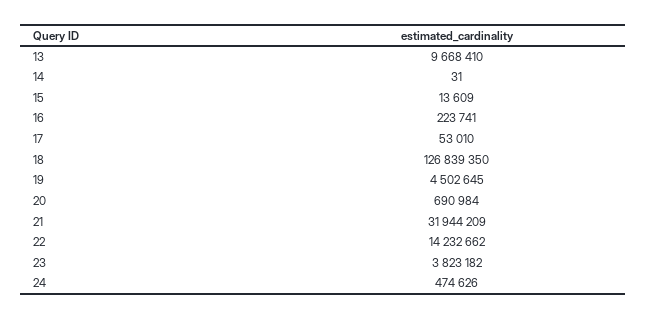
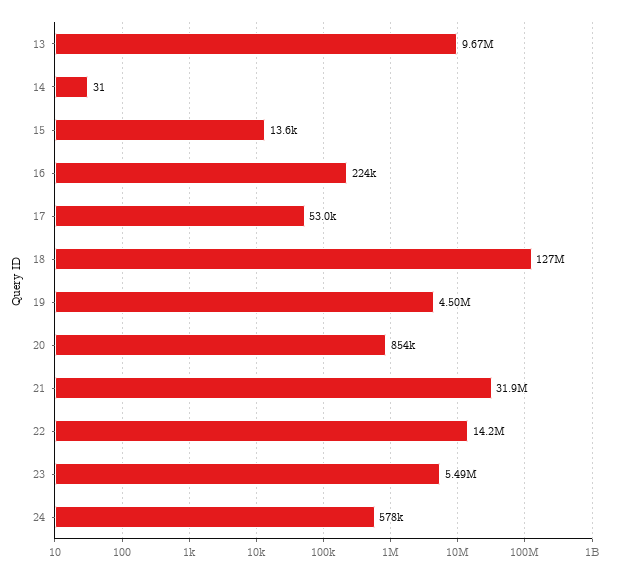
20: 690984 -> 854000
23: 3823182 -> 5490000
24: 474626 -> 578000

